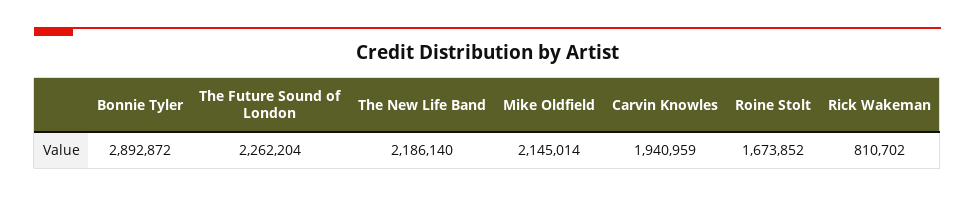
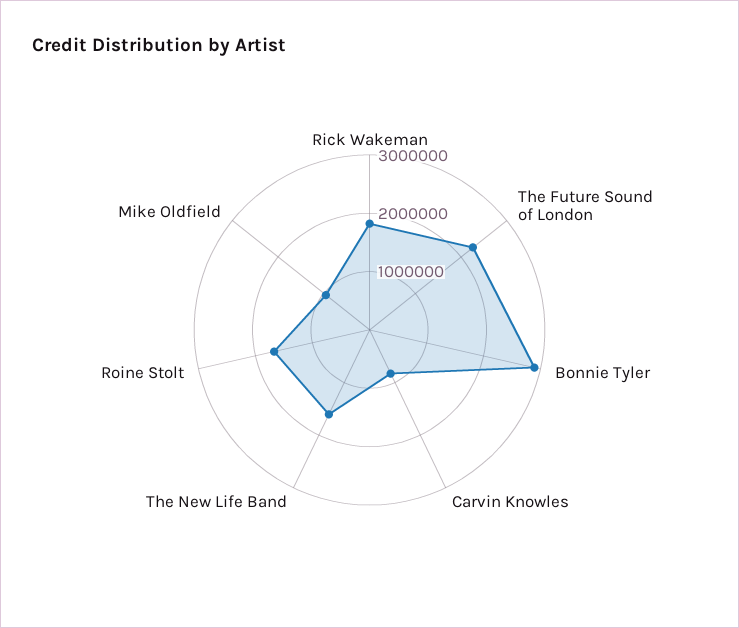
The New Life Band: 2186140 -> 1600000
Mike Oldfield: 2145014 -> 1000000
Carvin Knowles: 1940959 -> 800000
Rick Wakeman: 810702 -> 1800000

